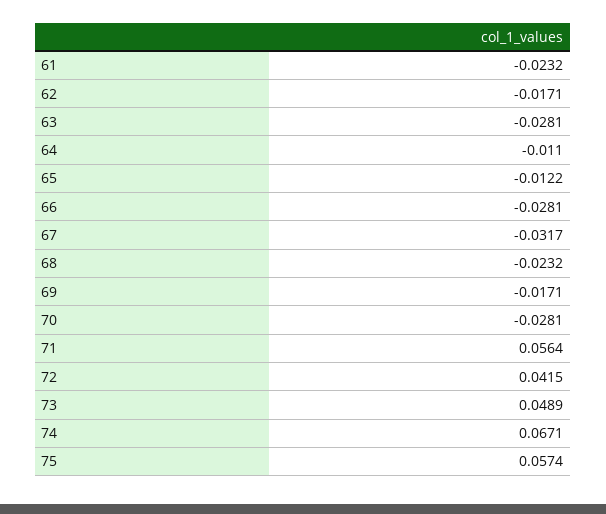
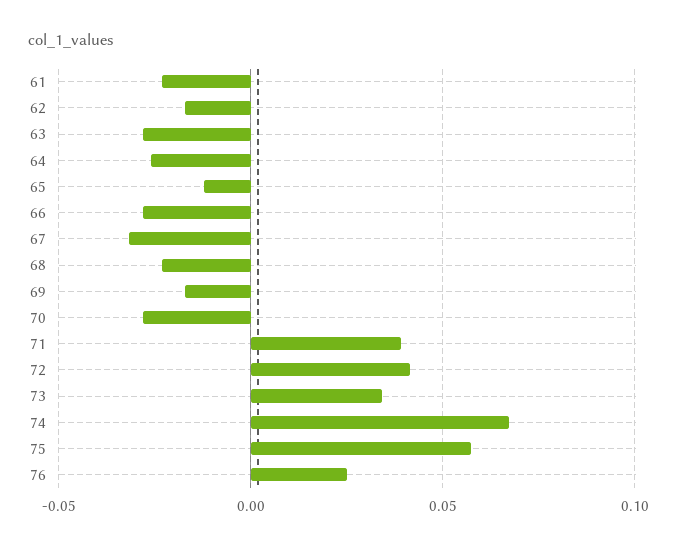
64: -0.011 -> -0.025
71: 0.0564 -> 0.04
73: 0.0489 -> 0.035
76: none -> 0.025

